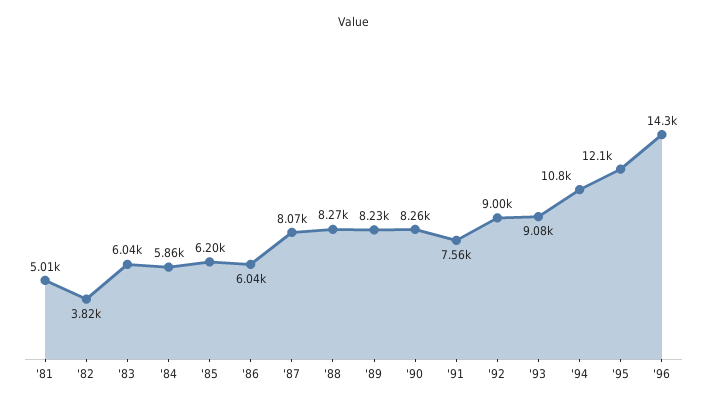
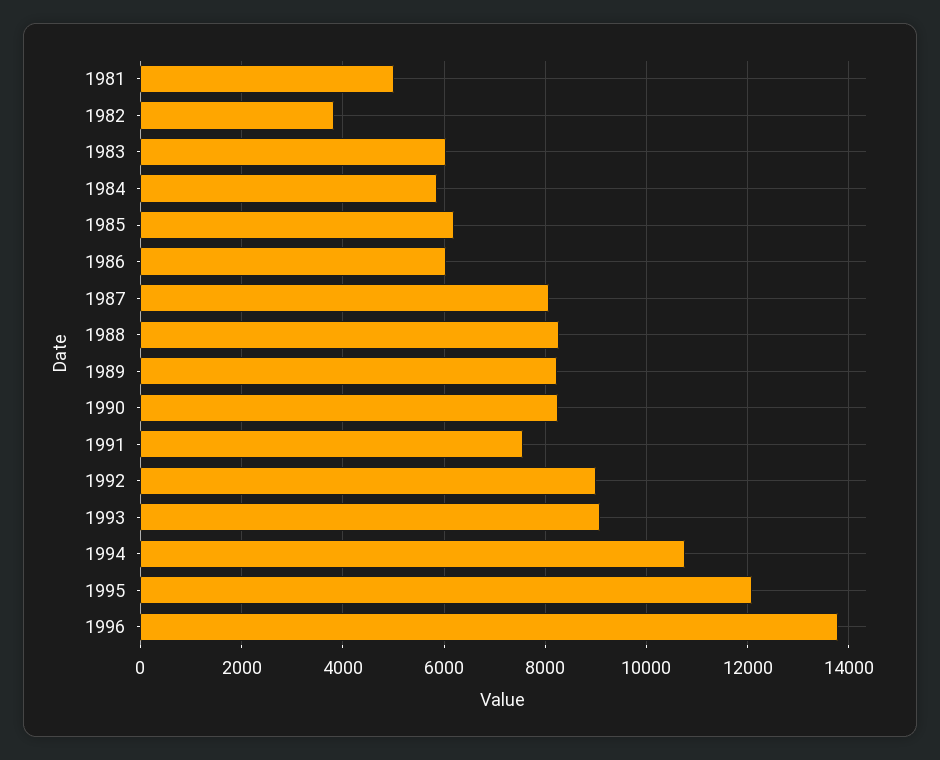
'96: 14300 -> 13800

